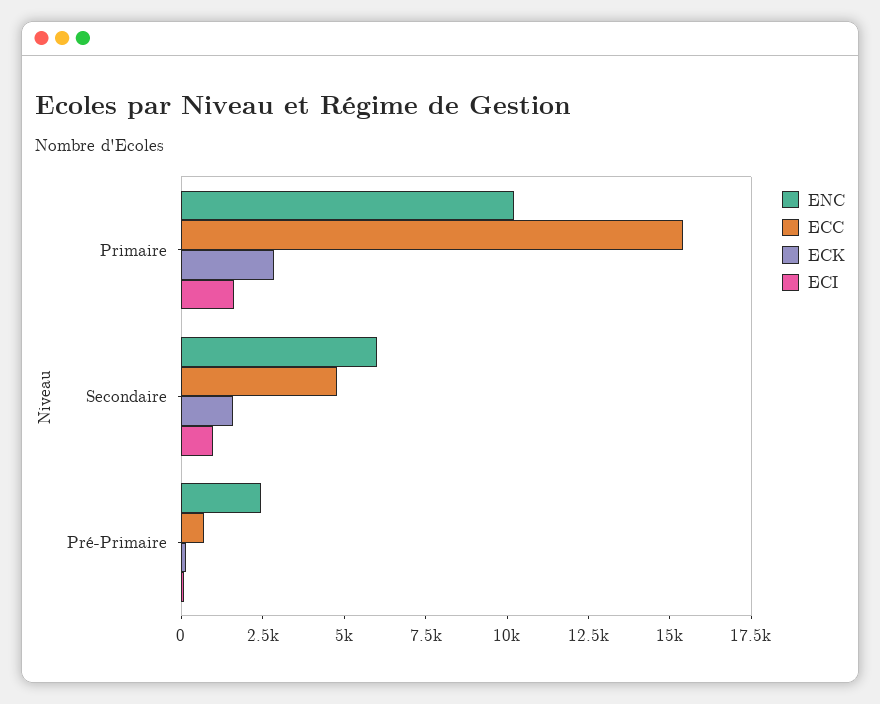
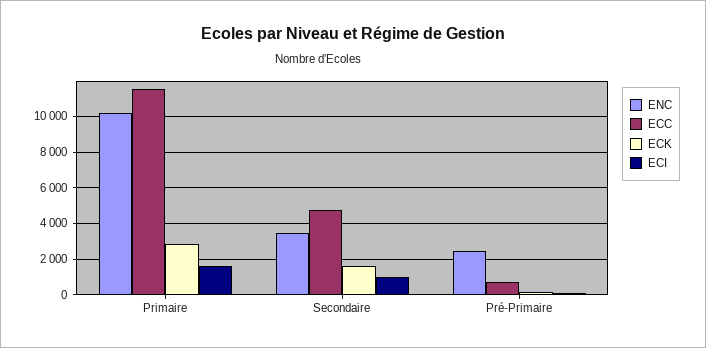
ECC, Primaire: 15500 -> 11500
ENC, Secondaire: 6000 -> 3500

